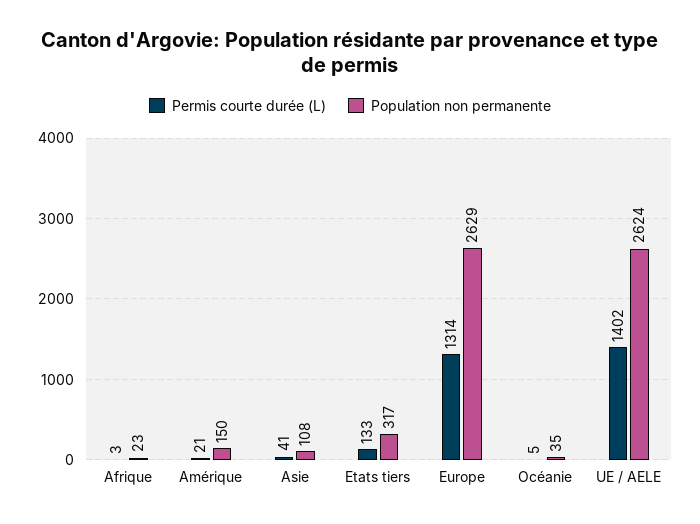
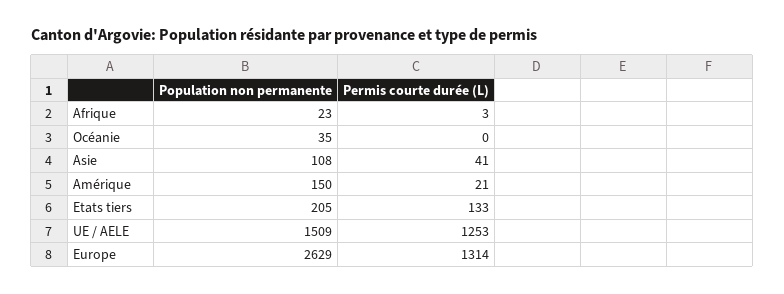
Population non permanente, Etats tiers: 317 -> 205
Permis courte durée (L), Océanie: 5 -> 0
Permis courte durée (L), UE / AELE: 1402 -> 1253
Population non permanente, UE / AELE: 2624 -> 1509

